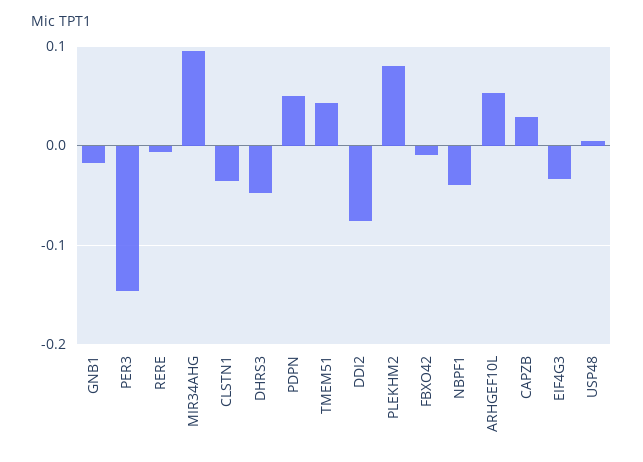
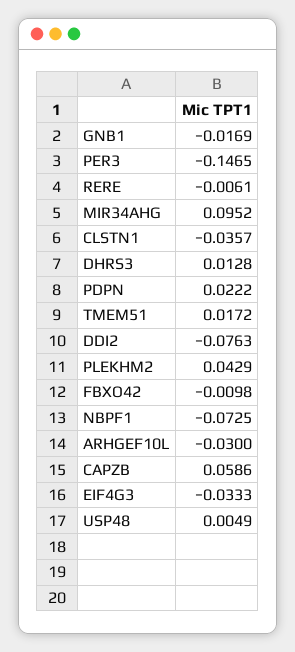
DHRS3: -0.05 -> 0.0128
PDPN: 0.05 -> 0.0222
TMEM51: 0.04 -> 0.0172
PLEKHM2: 0.08 -> 0.0429
NBPF1: -0.04 -> -0.0725
ARHGEF10L: 0.05 -> -0.03
CAPZB: 0.03 -> 0.0586

